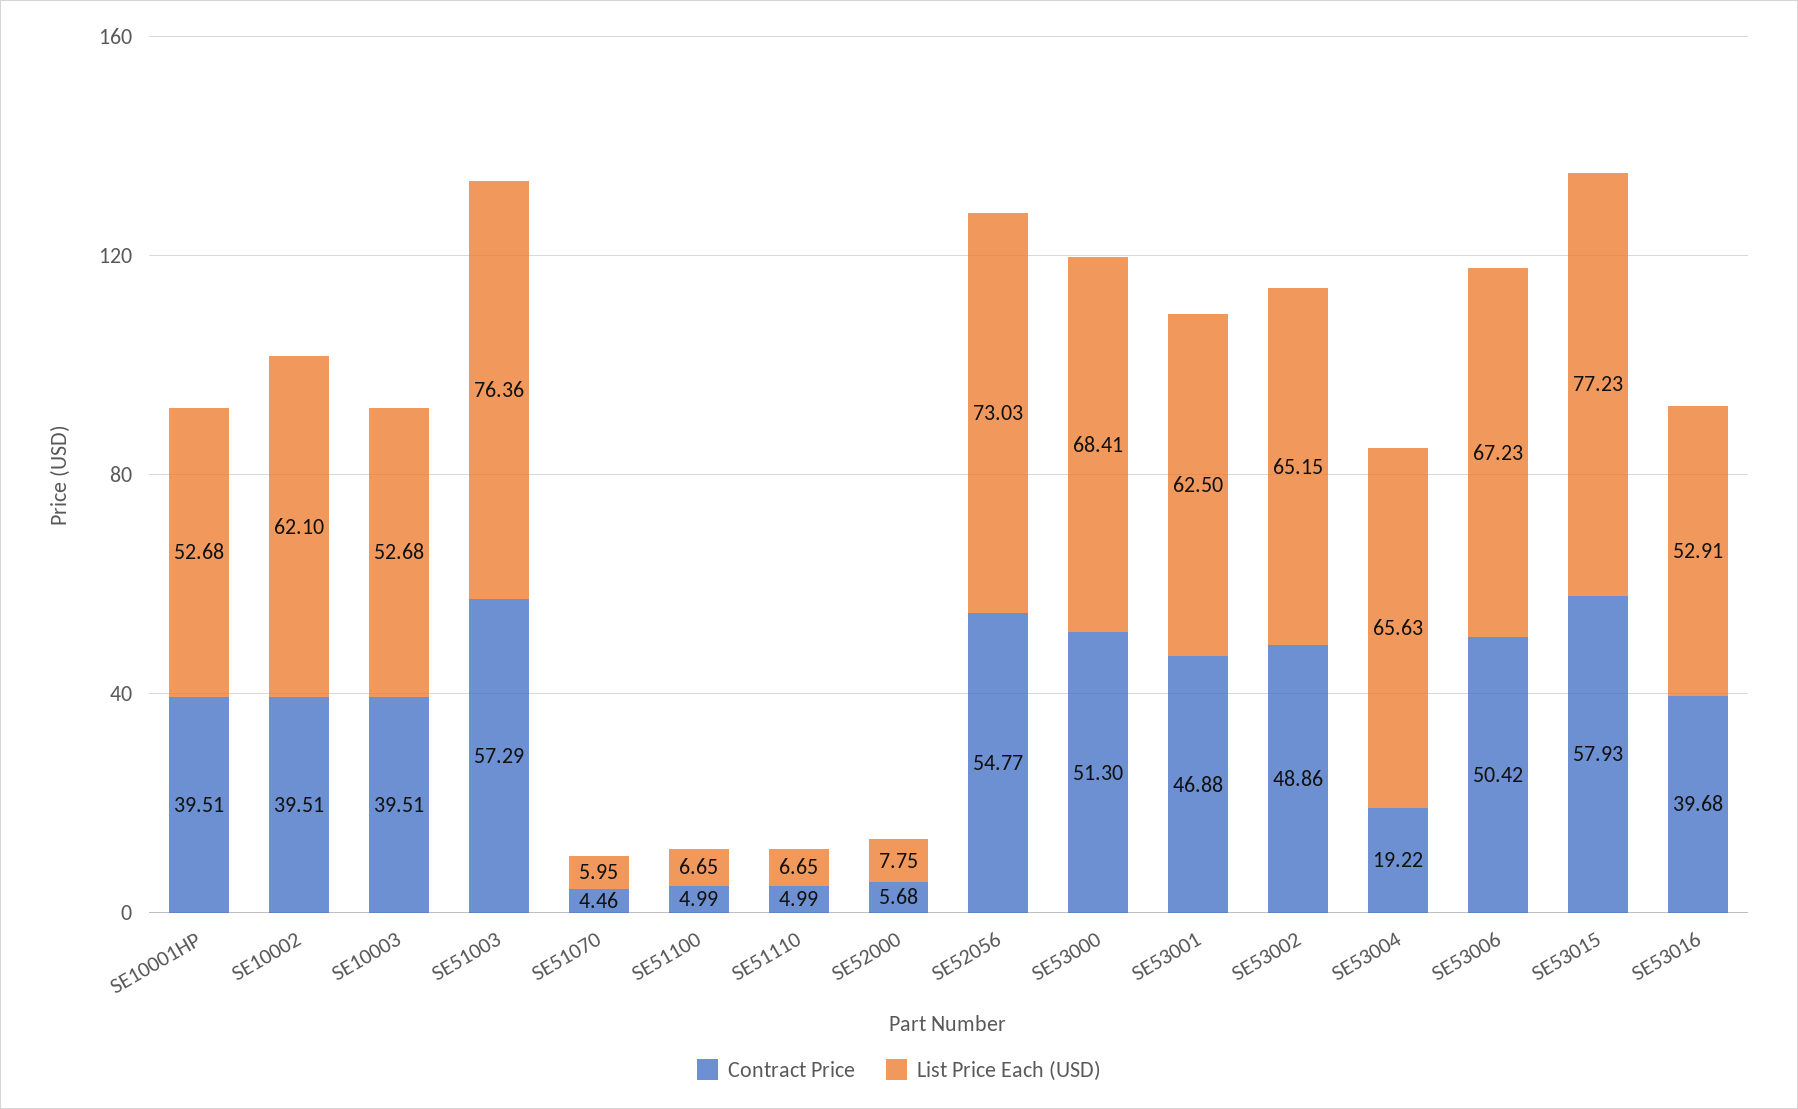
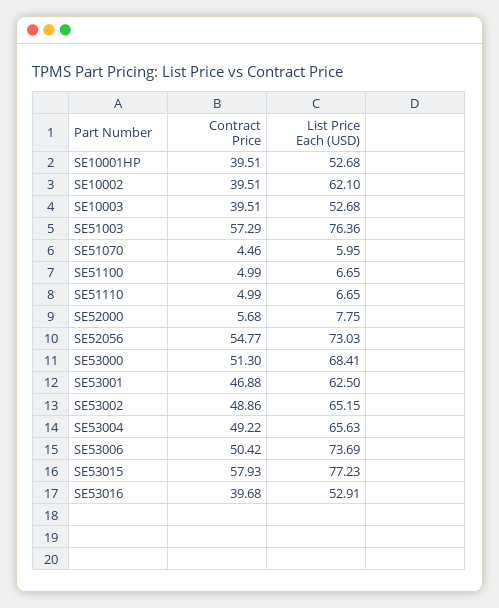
Contract Price, SE53004: 19.22 -> 49.22
List Price Each (USD), SE53006: 67.23 -> 73.69

